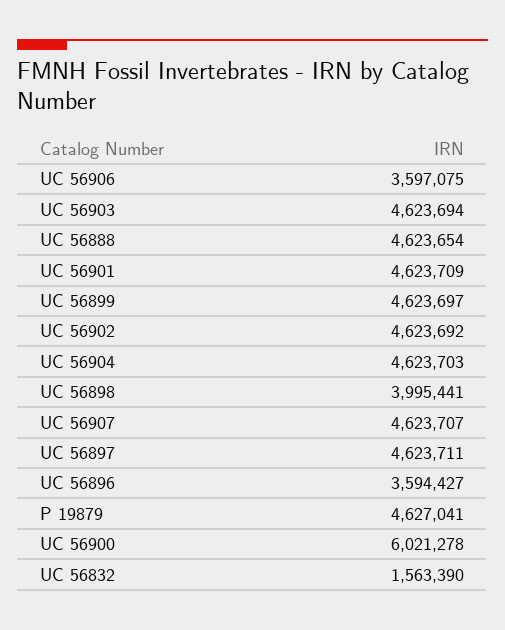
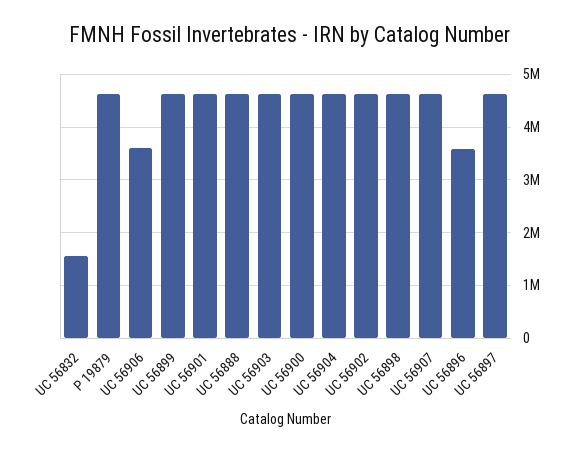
UC 56898: 3995441 -> 4600000
UC 56900: 6021278 -> 4600000

